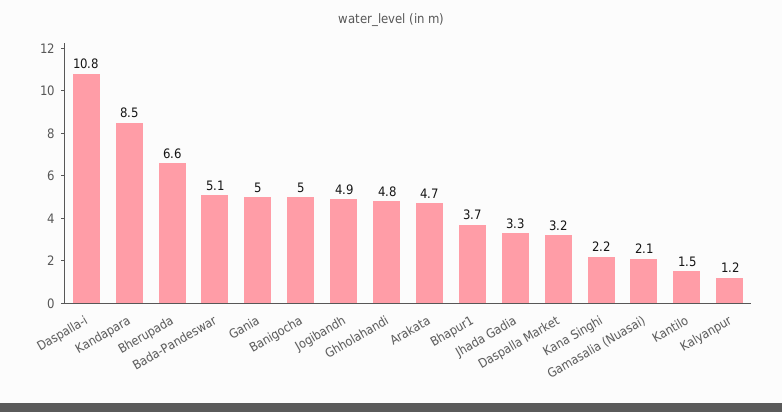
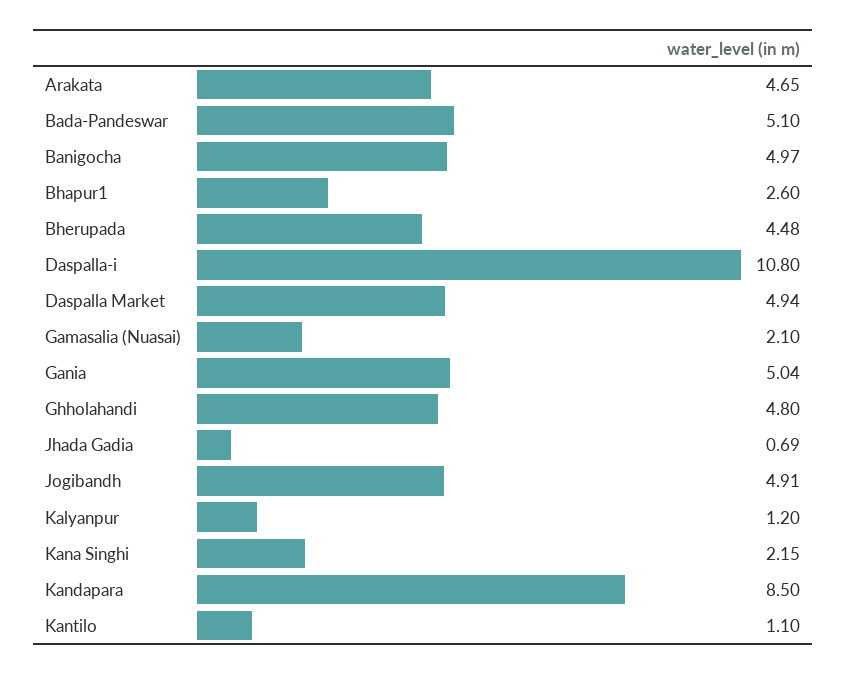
Bherupada: 6.6 -> 4.48
Bhapur1: 3.7 -> 2.6
Jhada Gadia: 3.3 -> 0.69
Daspalla Market: 3.2 -> 4.94
Kantilo: 1.5 -> 1.1

